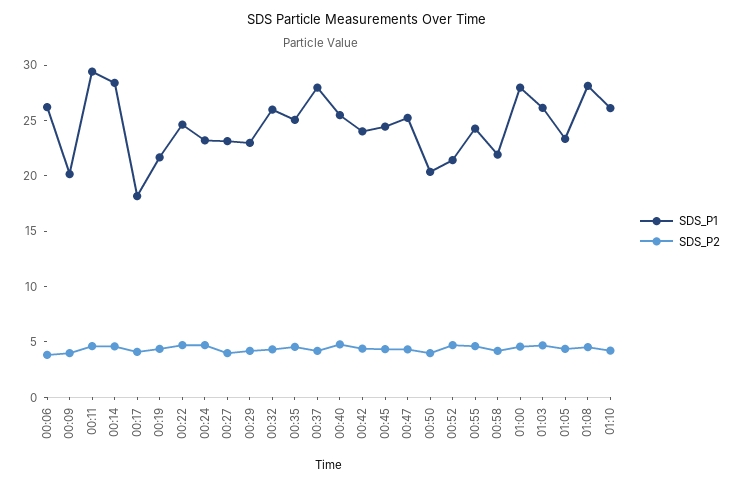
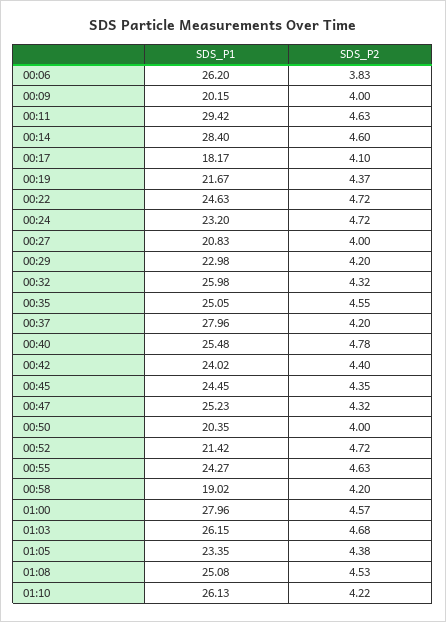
SDS_P1, 00:27: 23 -> 20.83
SDS_P1, 00:58: 22 -> 19.02
SDS_P1, 01:08: 28 -> 25.08

